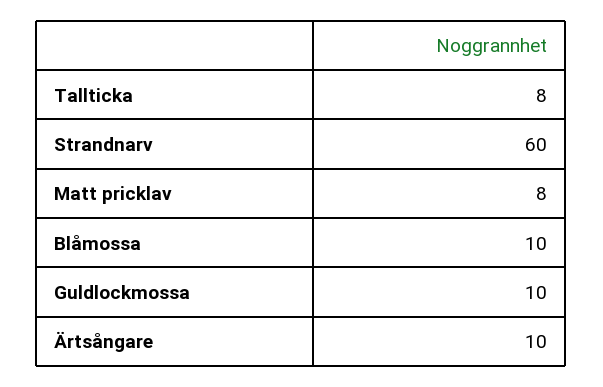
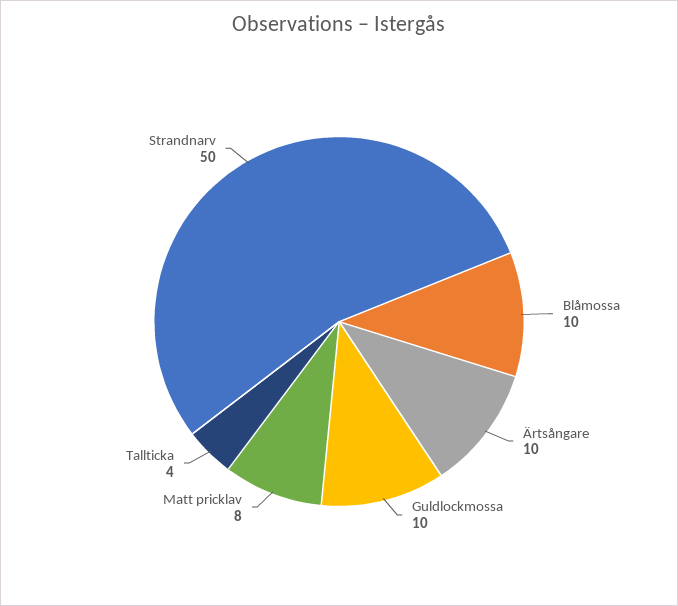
Tallticka: 8 -> 4
Strandnarv: 60 -> 50

